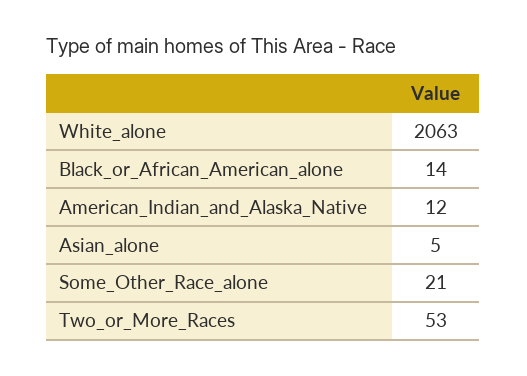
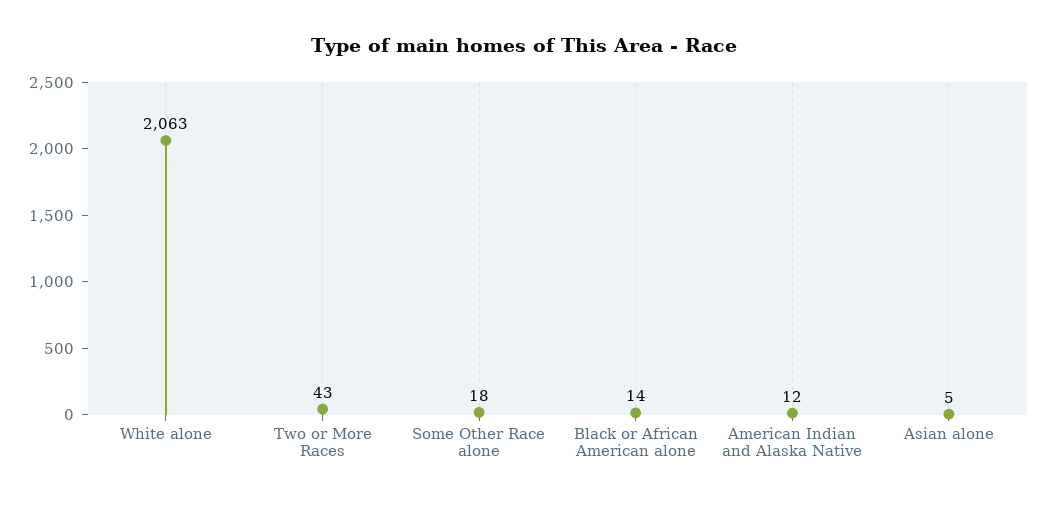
Some_Other_Race_alone: 21 -> 18
Two_or_More_Races: 53 -> 43

